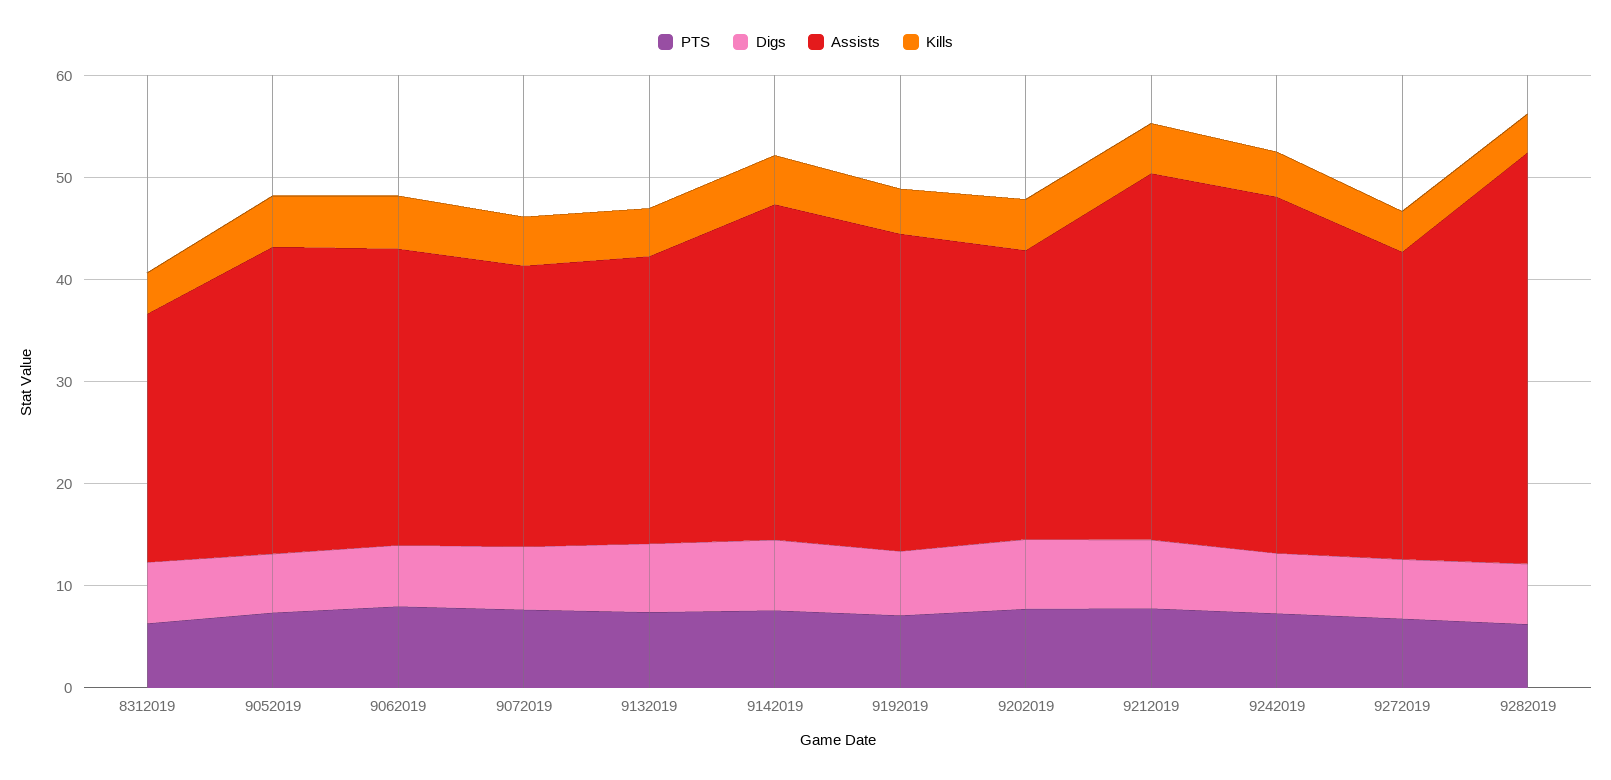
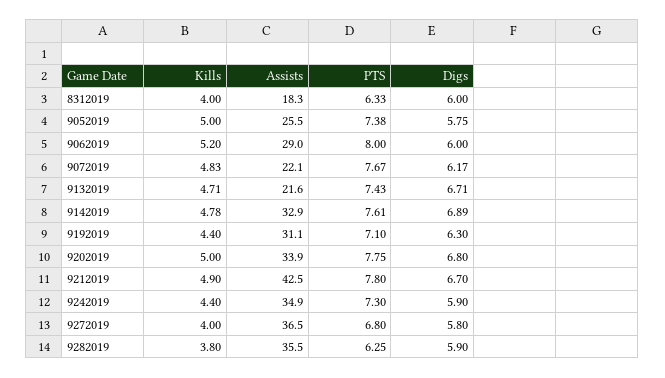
Assists, 8312019: 24 -> 18.3
Assists, 9052019: 30 -> 25.5
Assists, 9072019: 28 -> 22.1
Assists, 9132019: 28 -> 21.6
Assists, 9202019: 28 -> 33.9
Assists, 9212019: 36 -> 42.5
Assists, 9272019: 30 -> 36.5
Assists, 9282019: 40 -> 35.5

